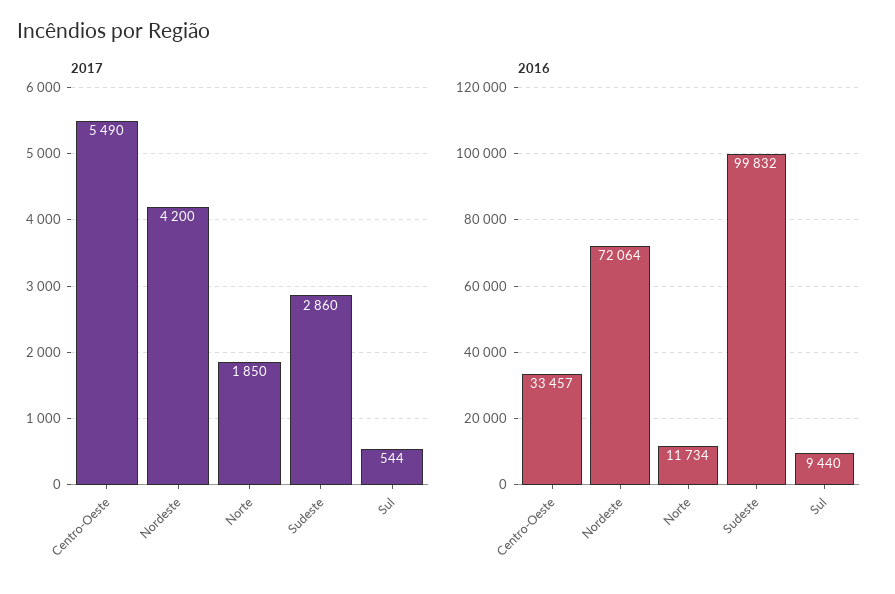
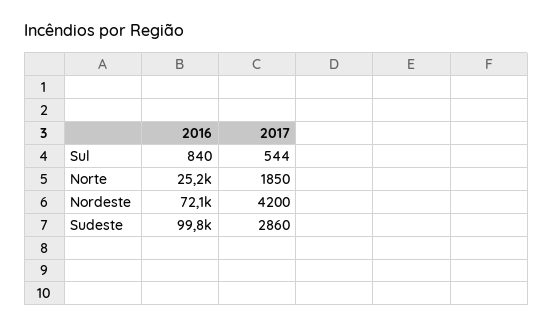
2017, Centro-Oeste: 5490 -> none
2016, Centro-Oeste: 33457 -> none
2016, Norte: 11734 -> 25200
2016, Sul: 9440 -> 840

